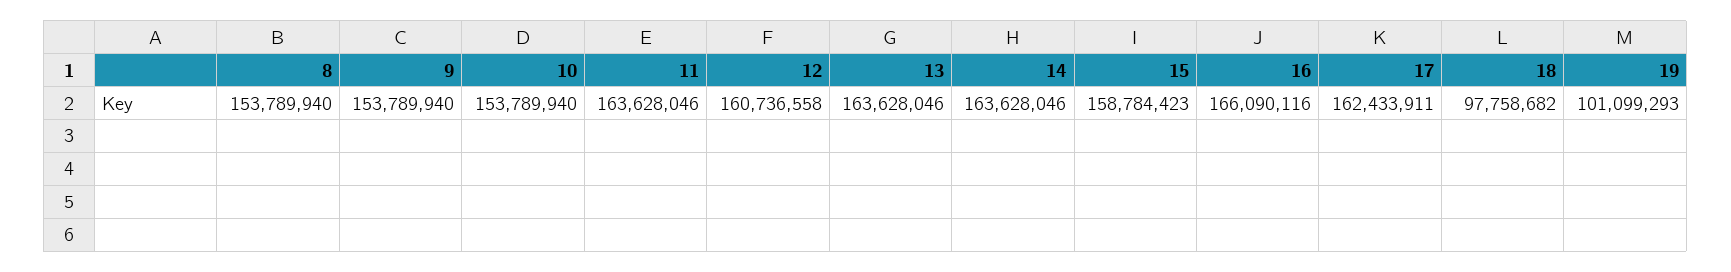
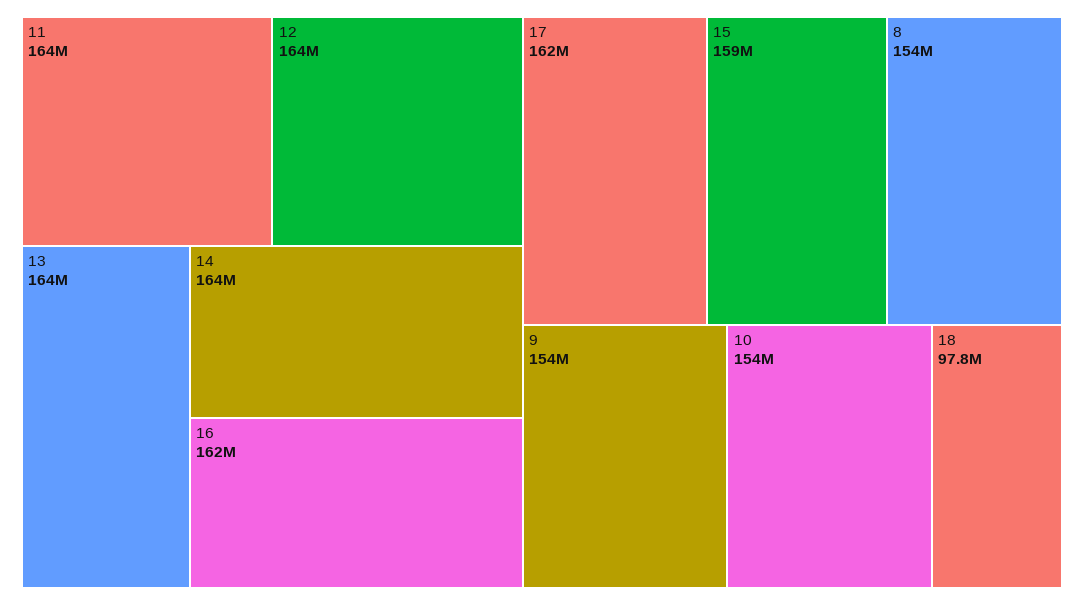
12: 160736558 -> 164000000
16: 166090116 -> 162000000
19: 101099293 -> none

